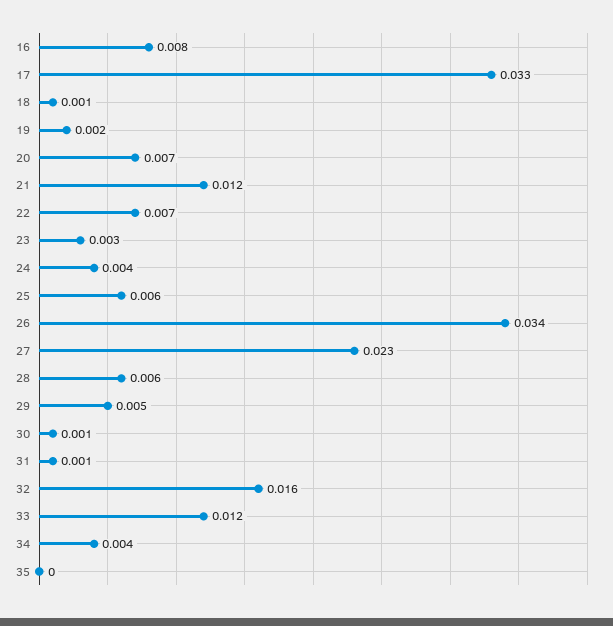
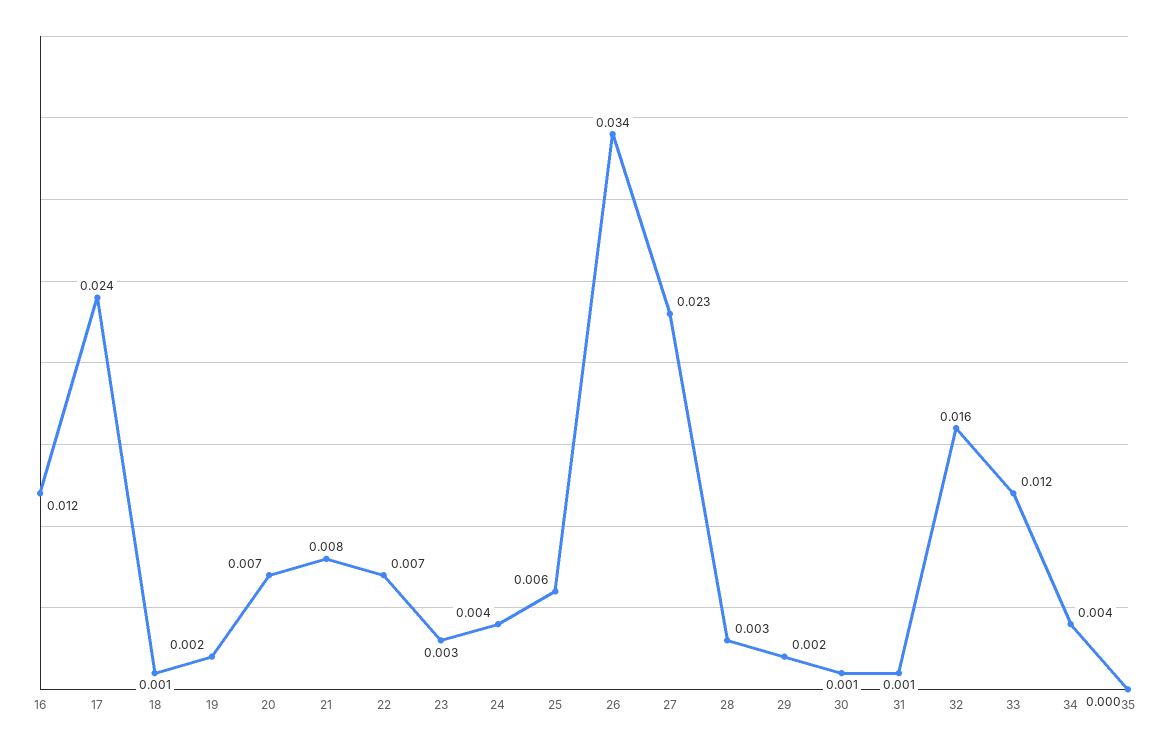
16: 0.008 -> 0.012
17: 0.033 -> 0.024
21: 0.012 -> 0.008
28: 0.006 -> 0.003
29: 0.005 -> 0.002

